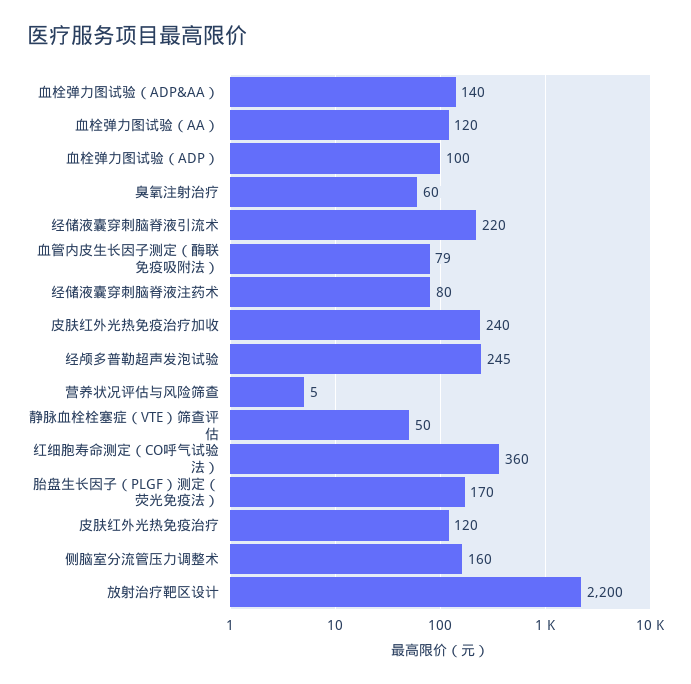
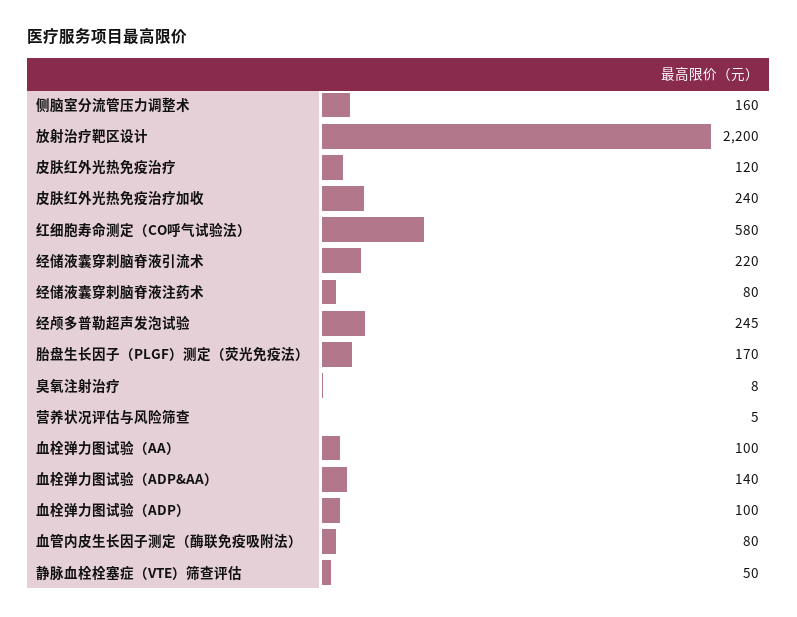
血栓弹力图试验（AA）: 120 -> 100
臭氧注射治疗: 60 -> 8
血管内皮生长因子测定（酶联免疫吸附法）: 79 -> 80
红细胞寿命测定（CO呼气试验法）: 360 -> 580

